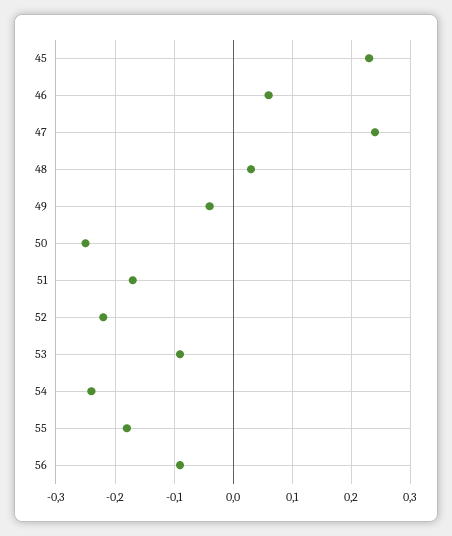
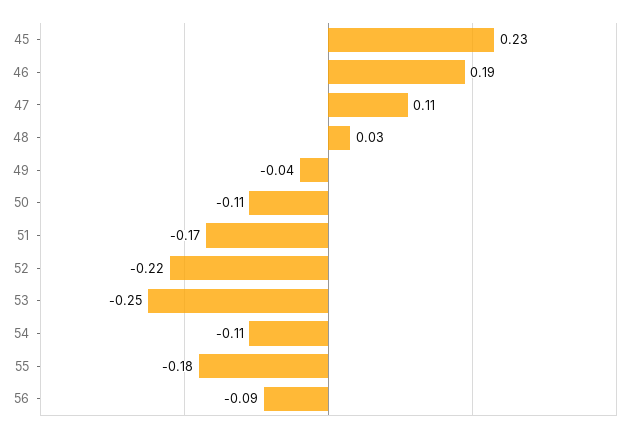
46: 0.05 -> 0.19
47: 0.25 -> 0.11
50: -0.25 -> -0.11
53: -0.1 -> -0.25
54: -0.25 -> -0.11

